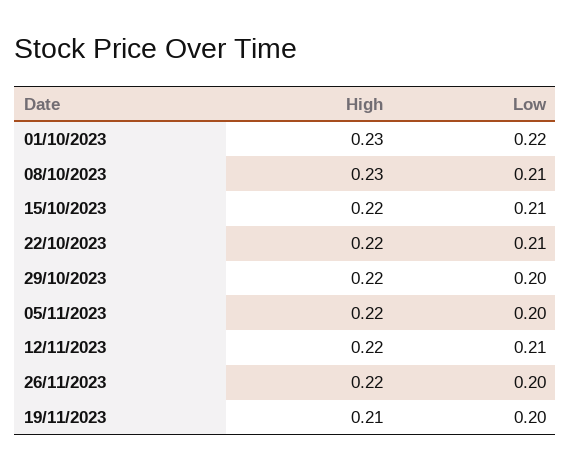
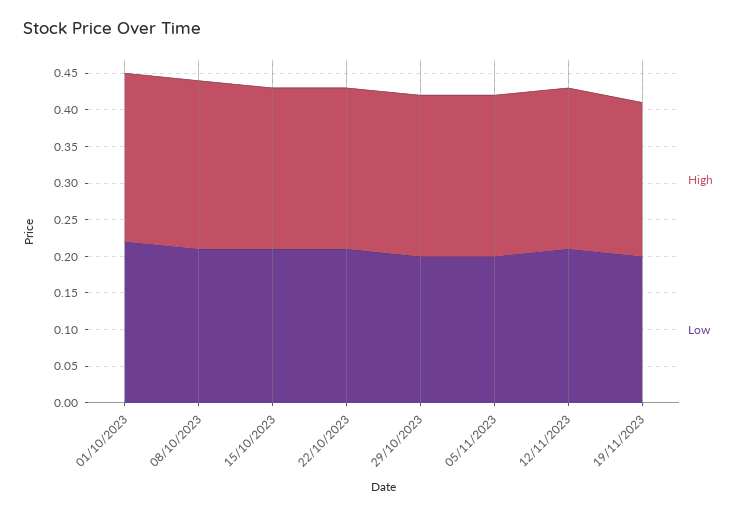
High, 26/11/2023: 0.22 -> none
Low, 26/11/2023: 0.2 -> none

